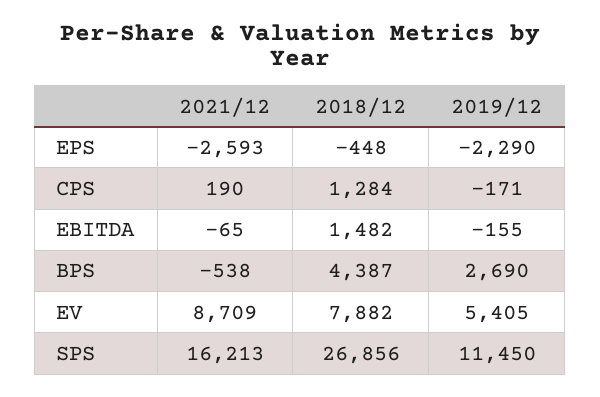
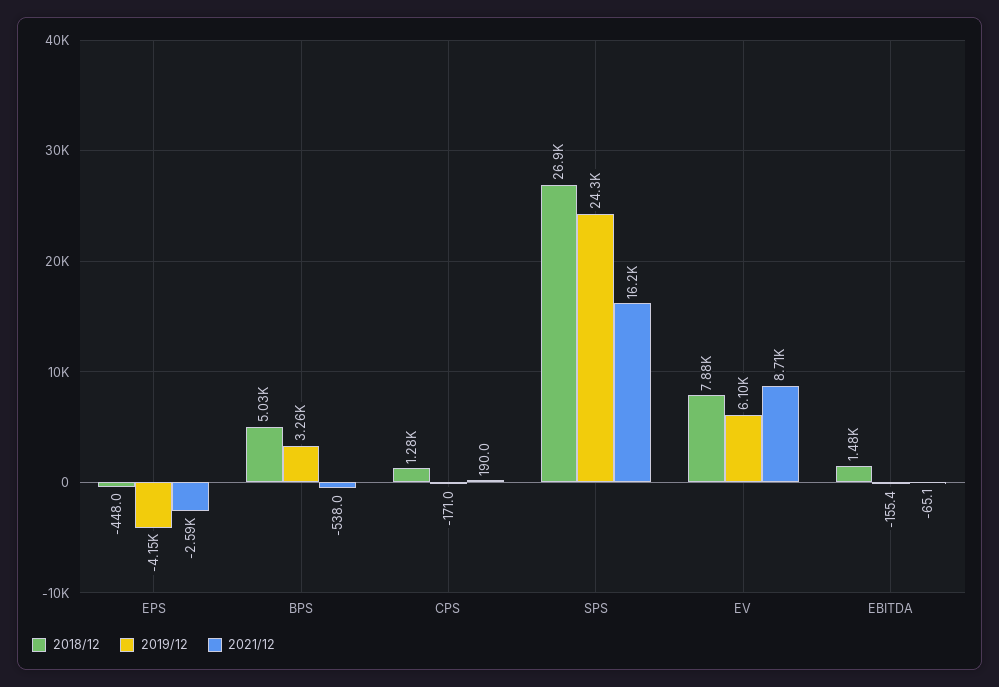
2019/12, EPS: -2290 -> -4150
2018/12, BPS: 4387 -> 5030
2019/12, BPS: 2690 -> 3260
2019/12, EV: 5405 -> 6100
2019/12, SPS: 11450 -> 24300

